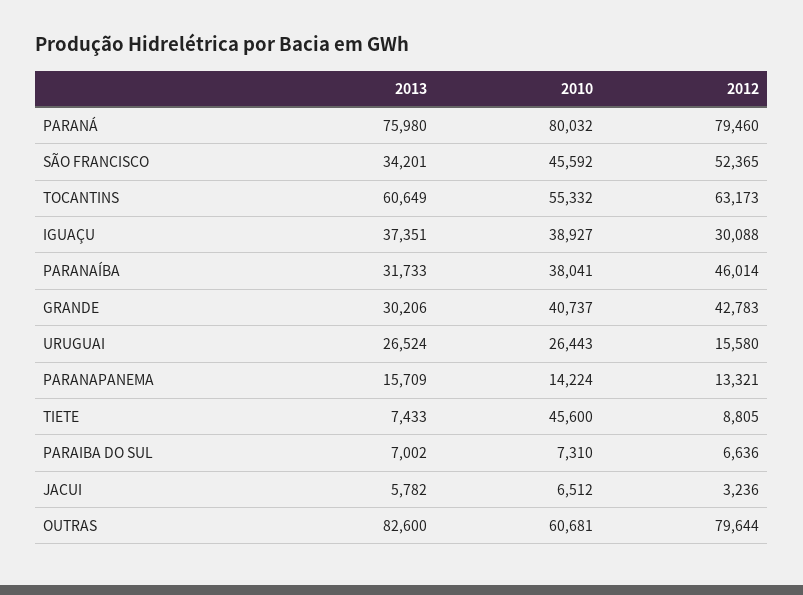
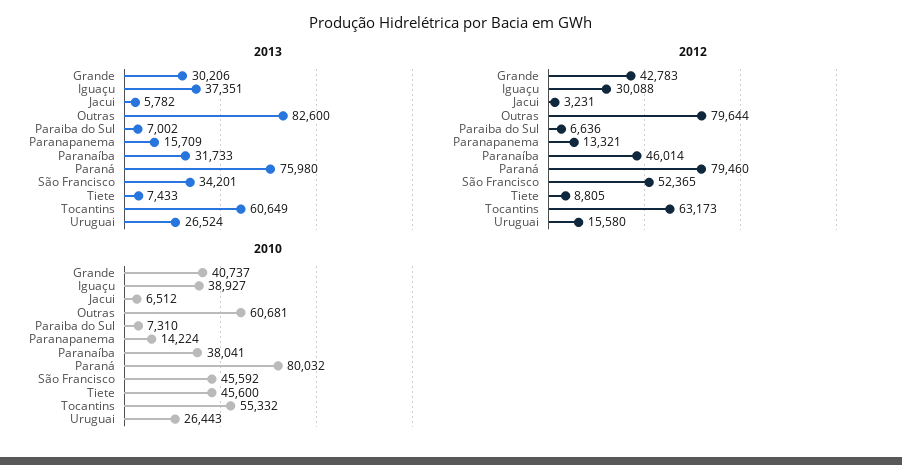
2012, JACUI: 3236 -> 3231

